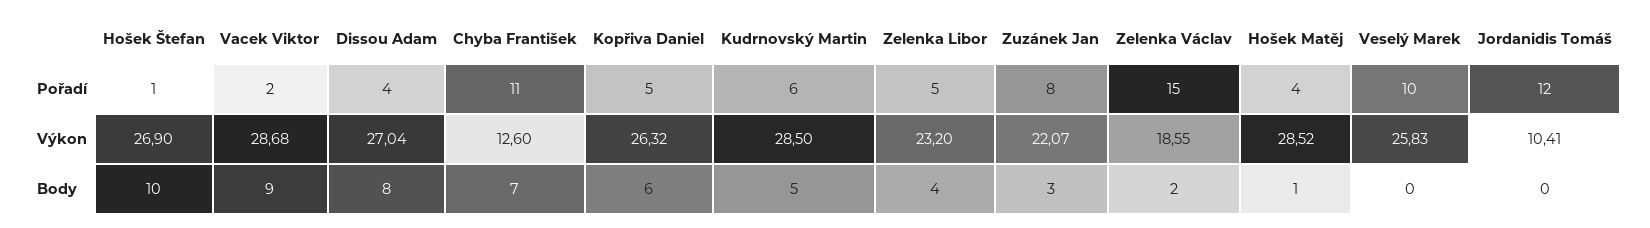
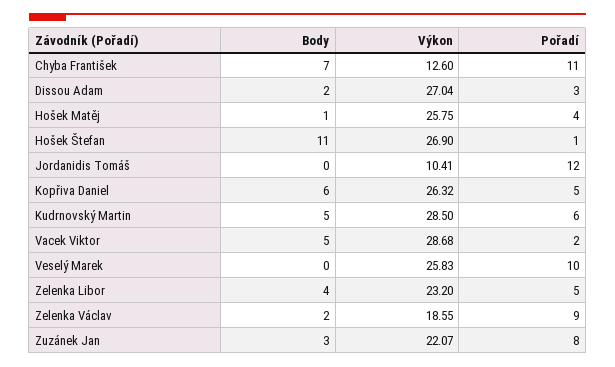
Dissou Adam, Pořadí: 4 -> 3
Zelenka Václav, Pořadí: 15 -> 9
Hošek Matěj, Výkon: 28.52 -> 25.75
Hošek Štefan, Body: 10 -> 11
Vacek Viktor, Body: 9 -> 5
Dissou Adam, Body: 8 -> 2

